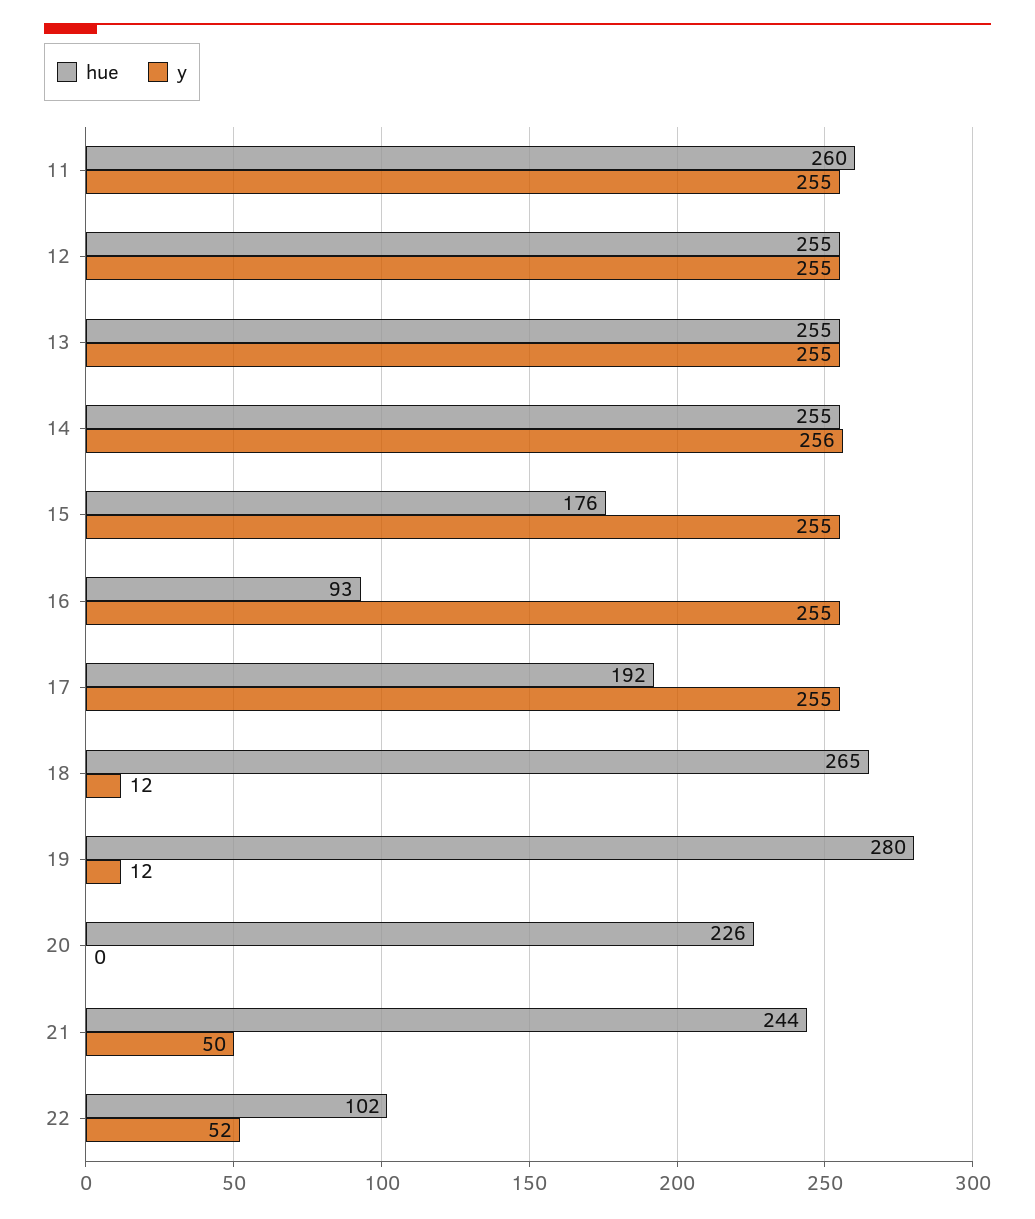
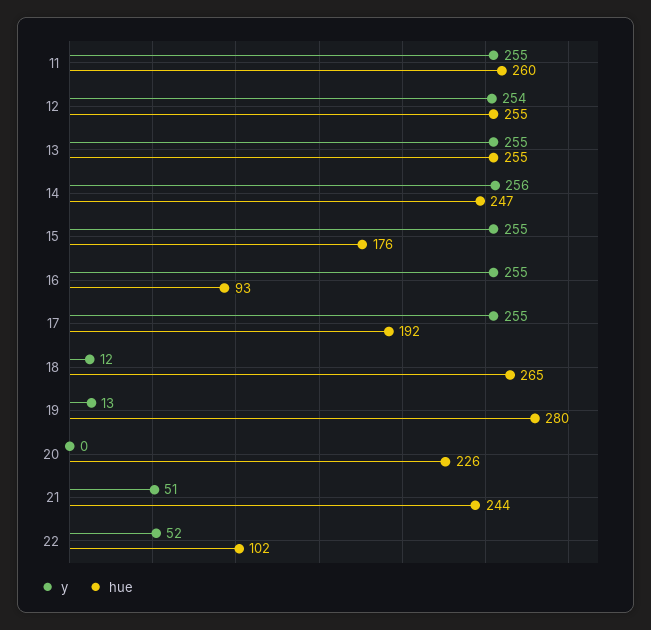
y, 12: 255 -> 254
hue, 14: 255 -> 247
y, 19: 12 -> 13
y, 21: 50 -> 51

